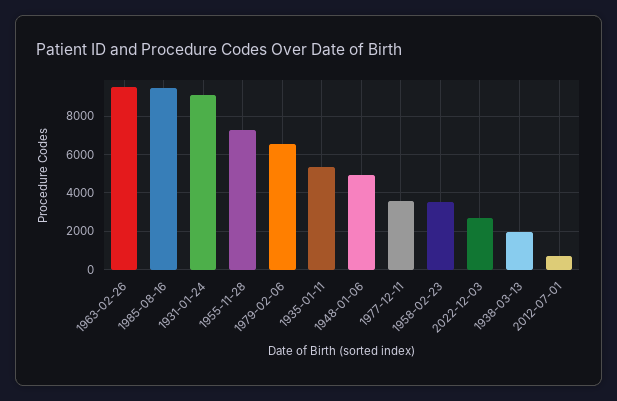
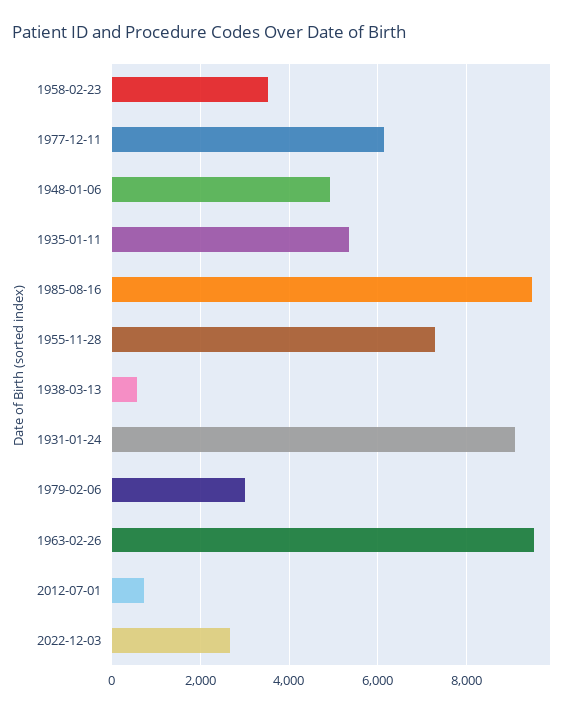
1979-02-06: 6500 -> 3000
1977-12-11: 3500 -> 6200
1938-03-13: 2000 -> 600

